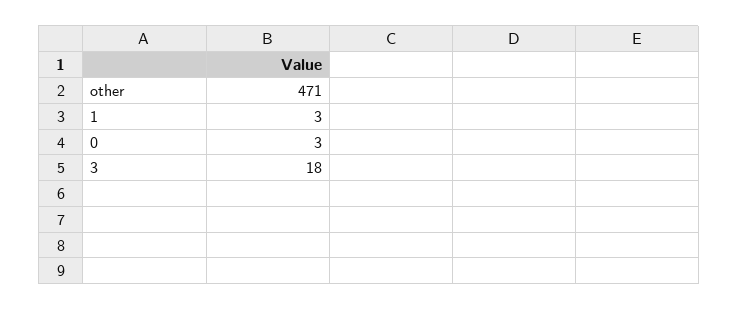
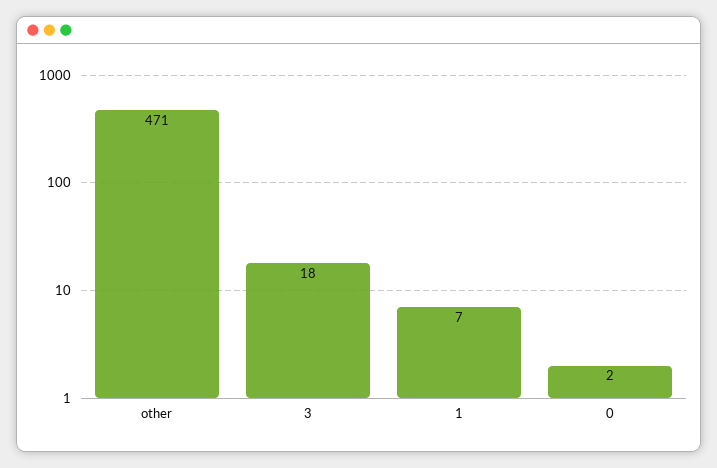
1: 3 -> 7
0: 3 -> 2

